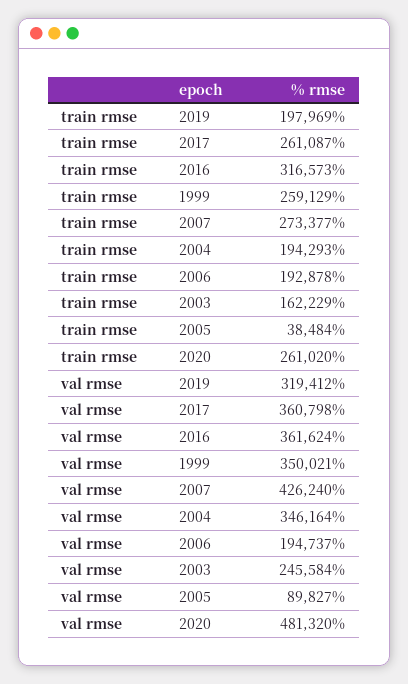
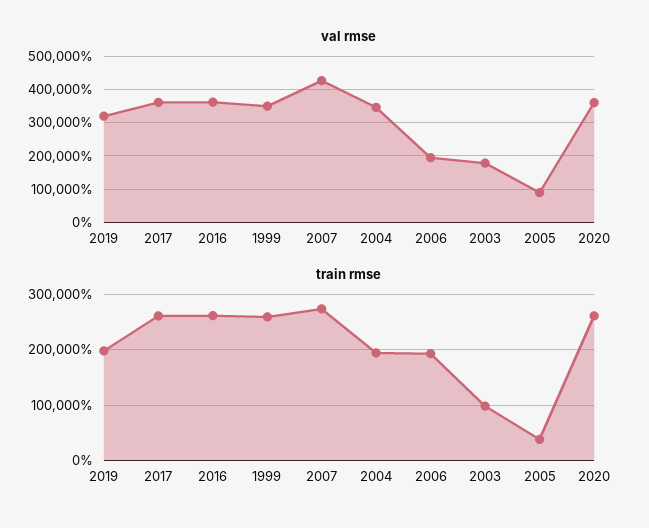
train rmse, 2016: 316573 -> 260000
train rmse, 2003: 162229 -> 100000
val rmse, 2003: 245584 -> 180000
val rmse, 2020: 481320 -> 360000

